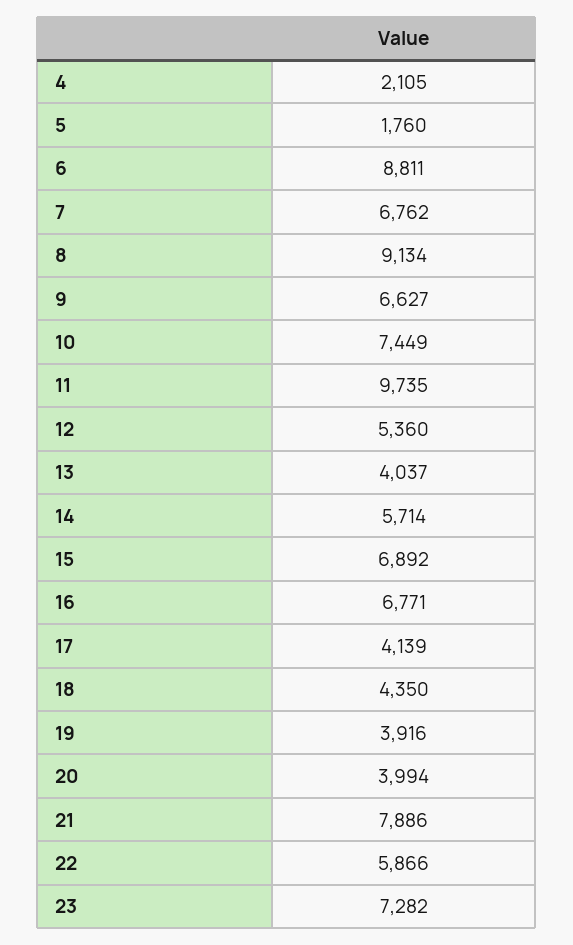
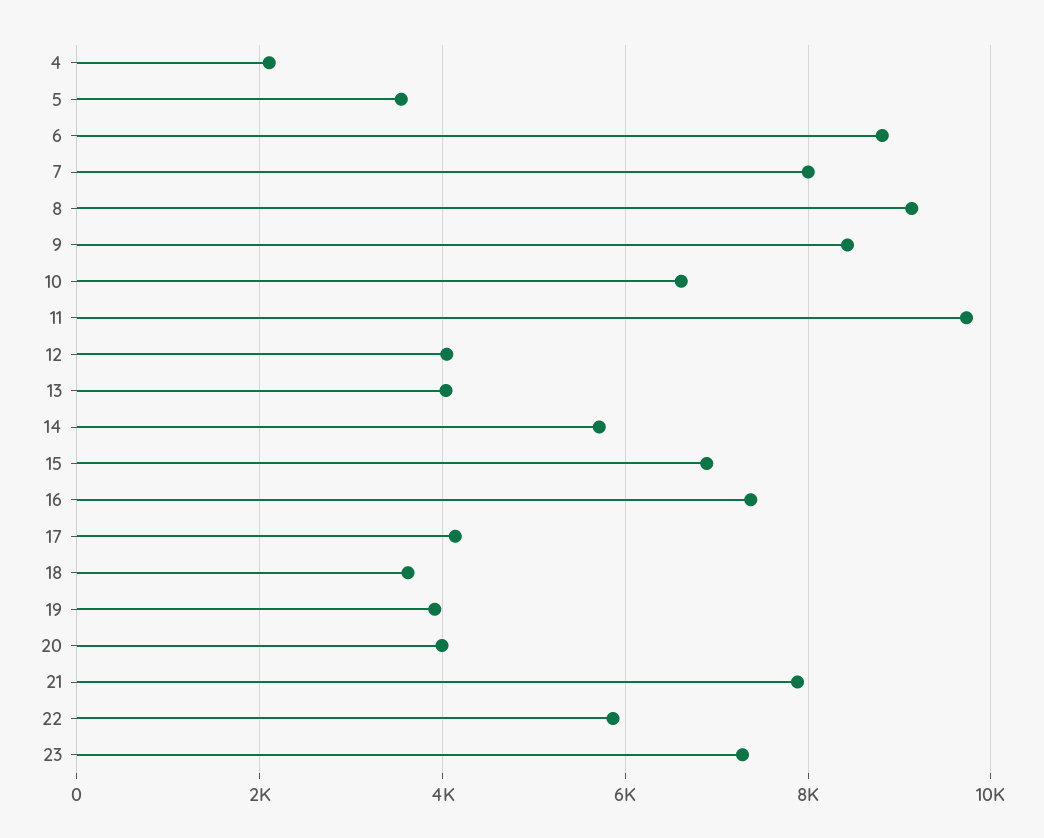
5: 1760 -> 3600
7: 6762 -> 8000
9: 6627 -> 8400
10: 7449 -> 6600
12: 5360 -> 4000
16: 6771 -> 7400
18: 4350 -> 3600

